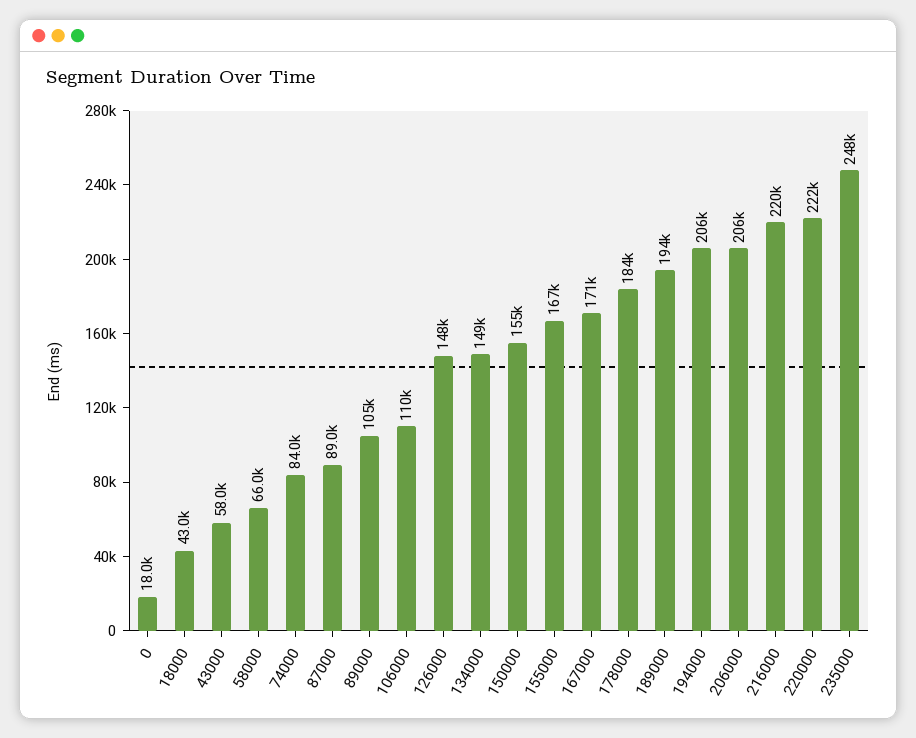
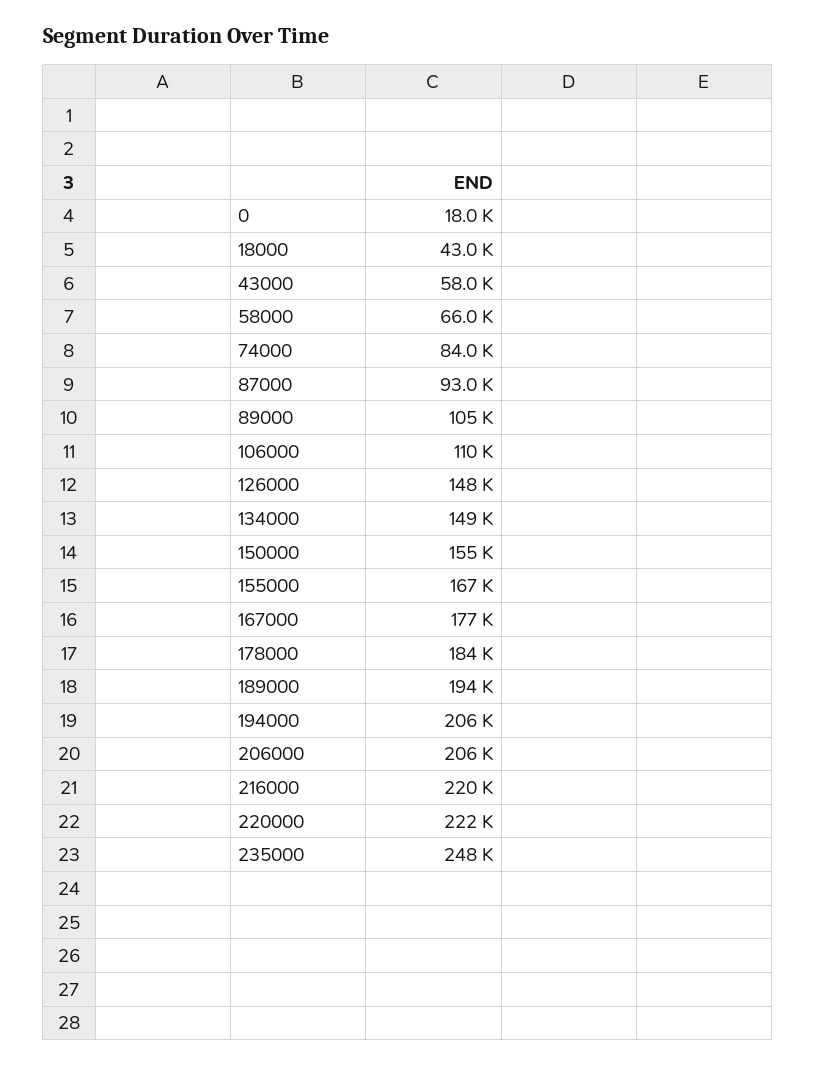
87000: 89000 -> 93000
167000: 171000 -> 177000

